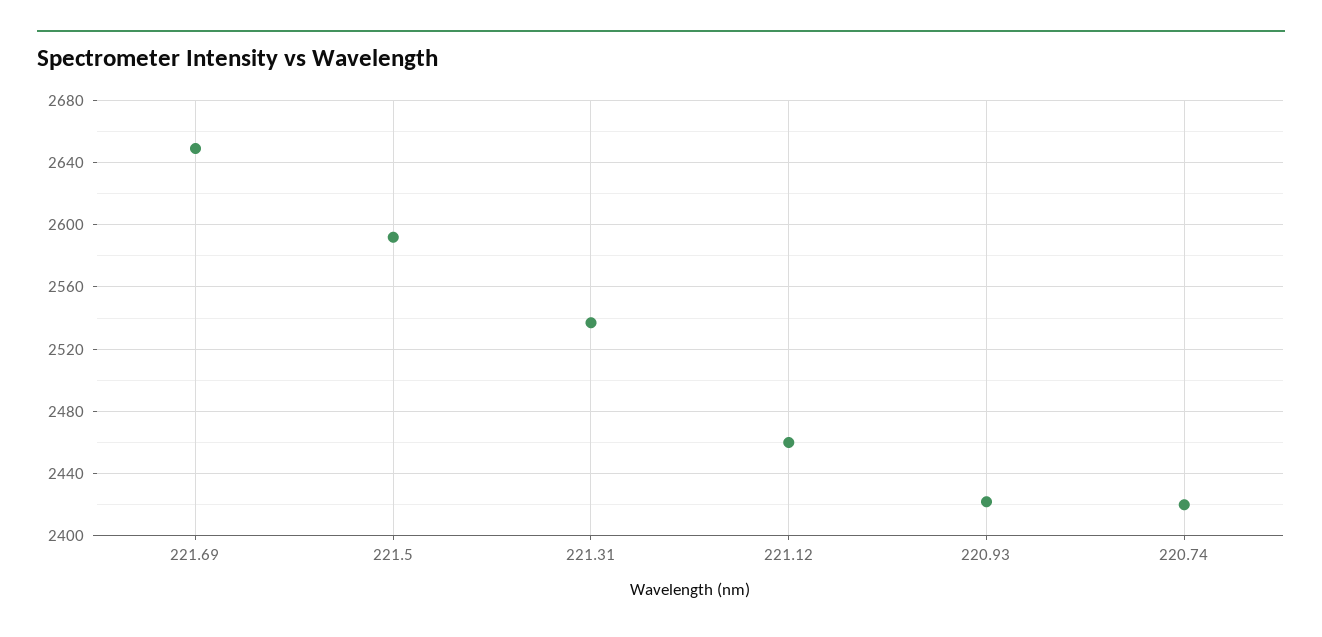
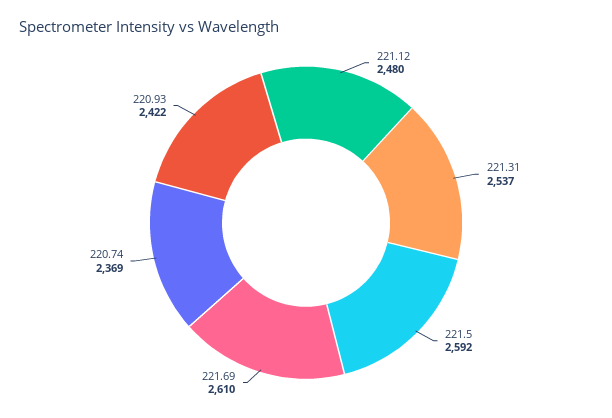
221.69: 2650 -> 2610
221.12: 2460 -> 2480
220.74: 2420 -> 2369

